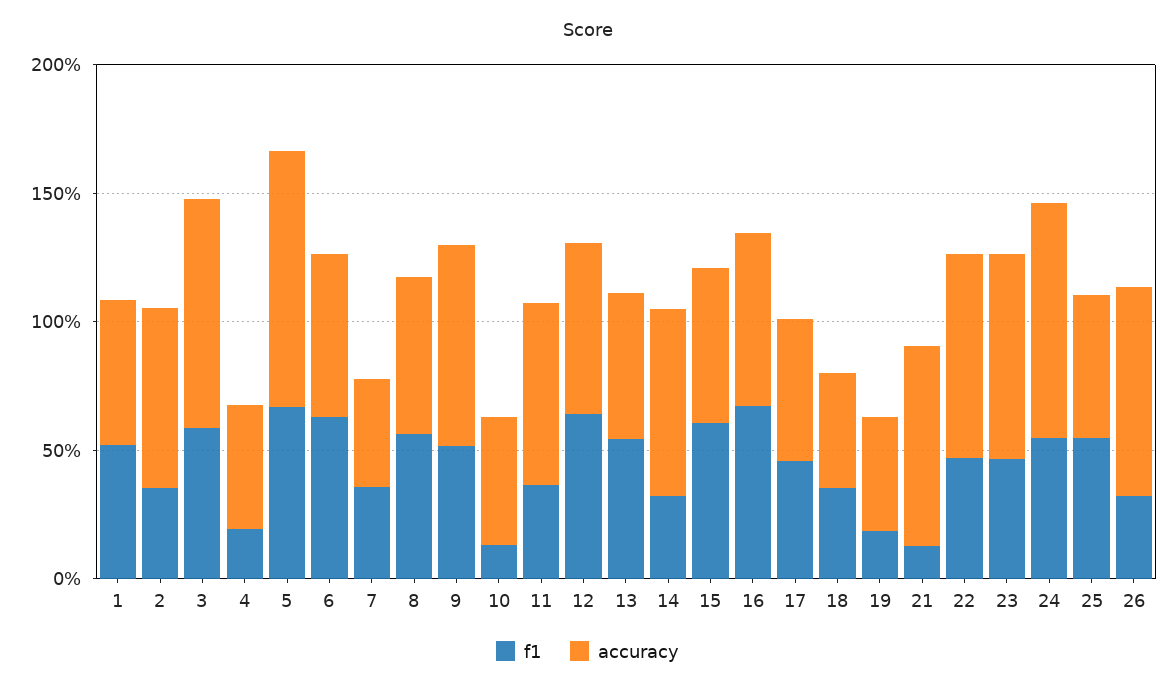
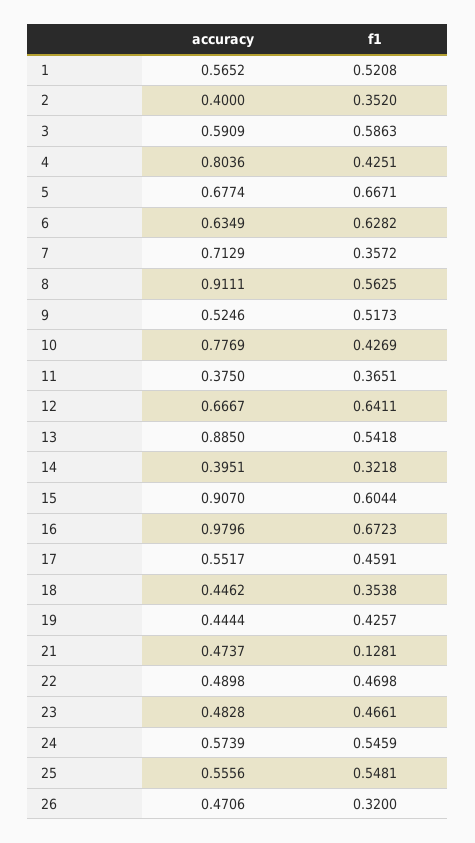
accuracy, 2: 0.7 -> 0.4
accuracy, 3: 0.9 -> 0.5909
f1, 4: 0.2 -> 0.4251
accuracy, 4: 0.5 -> 0.8036
accuracy, 5: 1 -> 0.6774
accuracy, 7: 0.4 -> 0.7129
accuracy, 8: 0.6 -> 0.9111
accuracy, 9: 0.8 -> 0.5246
f1, 10: 0.1 -> 0.4269
accuracy, 10: 0.5 -> 0.7769
accuracy, 11: 0.7 -> 0.375
accuracy, 13: 0.6 -> 0.885
accuracy, 14: 0.7 -> 0.3951
accuracy, 15: 0.6 -> 0.907
accuracy, 16: 0.7 -> 0.9796
f1, 19: 0.2 -> 0.4257
accuracy, 21: 0.8 -> 0.4737
accuracy, 22: 0.8 -> 0.4898
accuracy, 23: 0.8 -> 0.4828
accuracy, 24: 0.9 -> 0.5739
accuracy, 26: 0.8 -> 0.4706

